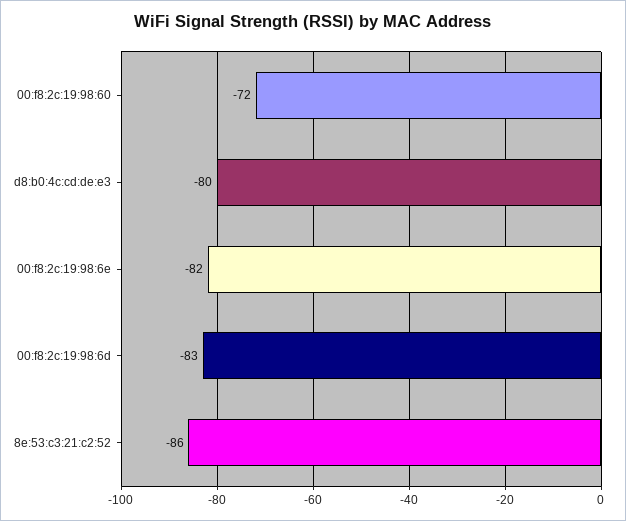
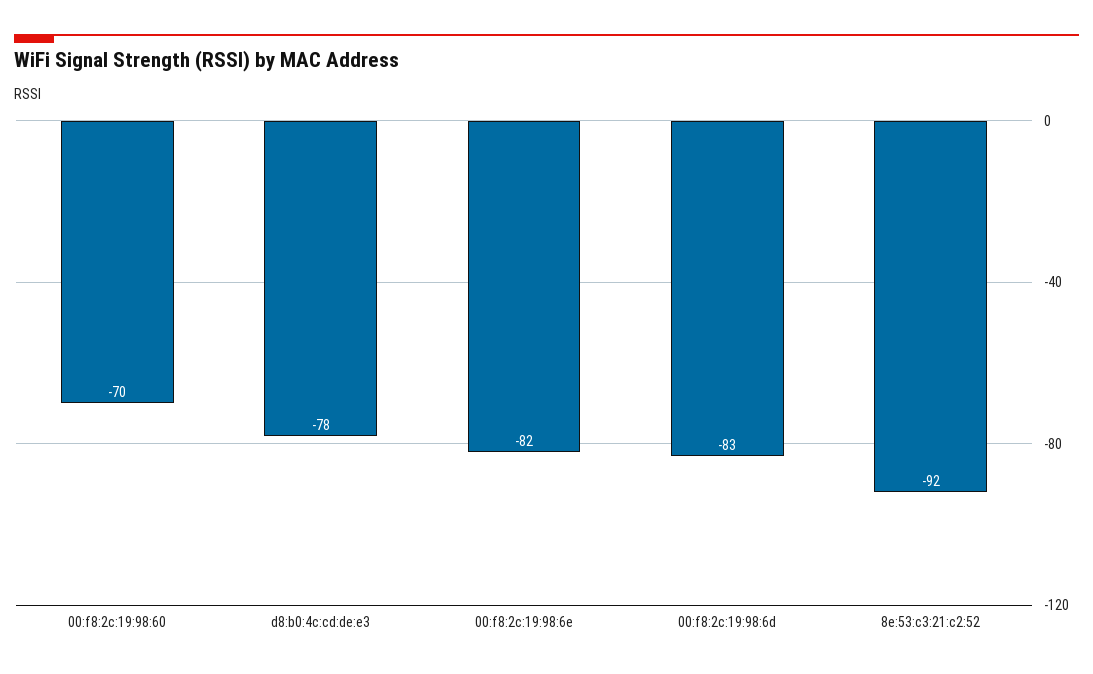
00:f8:2c:19:98:60: -72 -> -70
d8:b0:4c:cd:de:e3: -80 -> -78
8e:53:c3:21:c2:52: -86 -> -92

